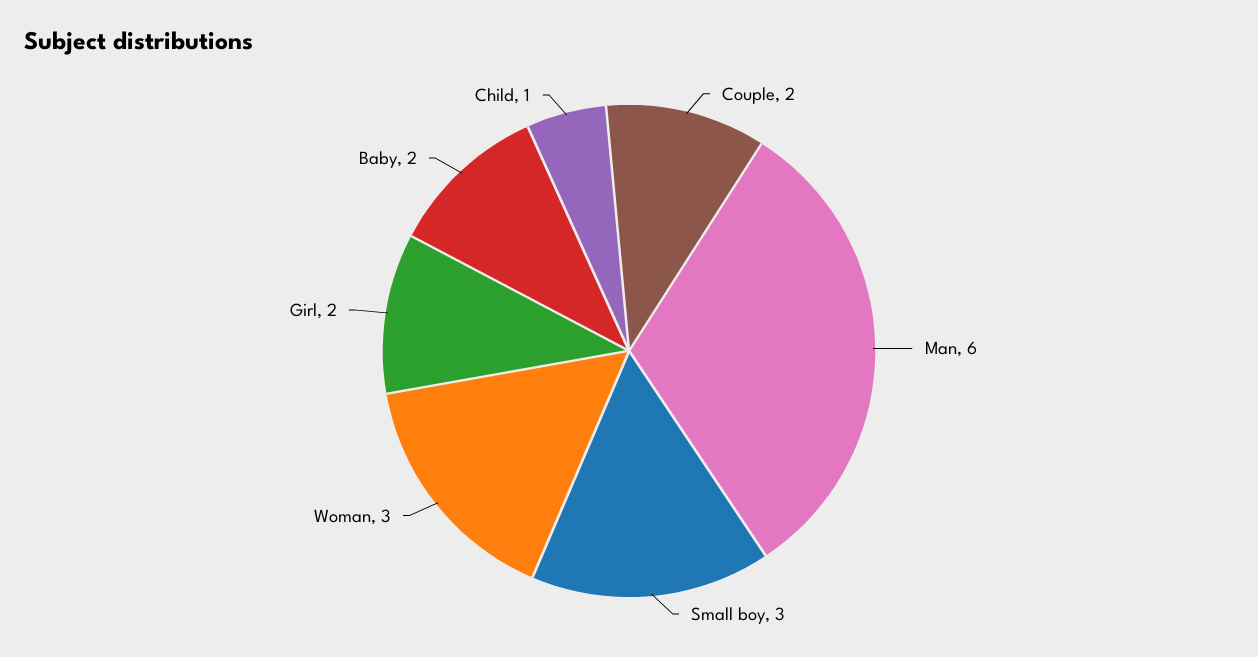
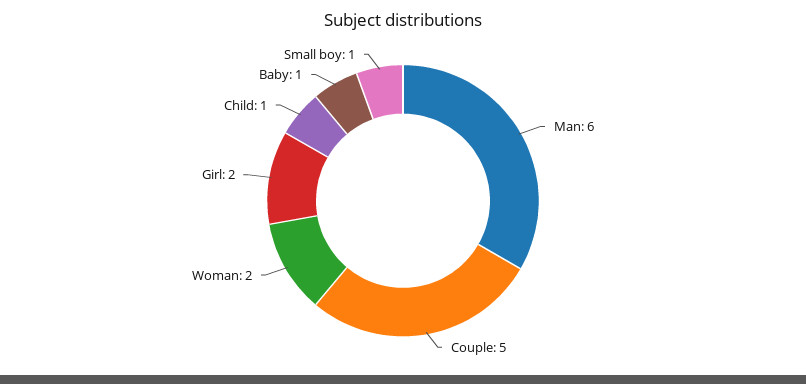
Couple: 2 -> 5
Small boy: 3 -> 1
Woman: 3 -> 2
Baby: 2 -> 1

